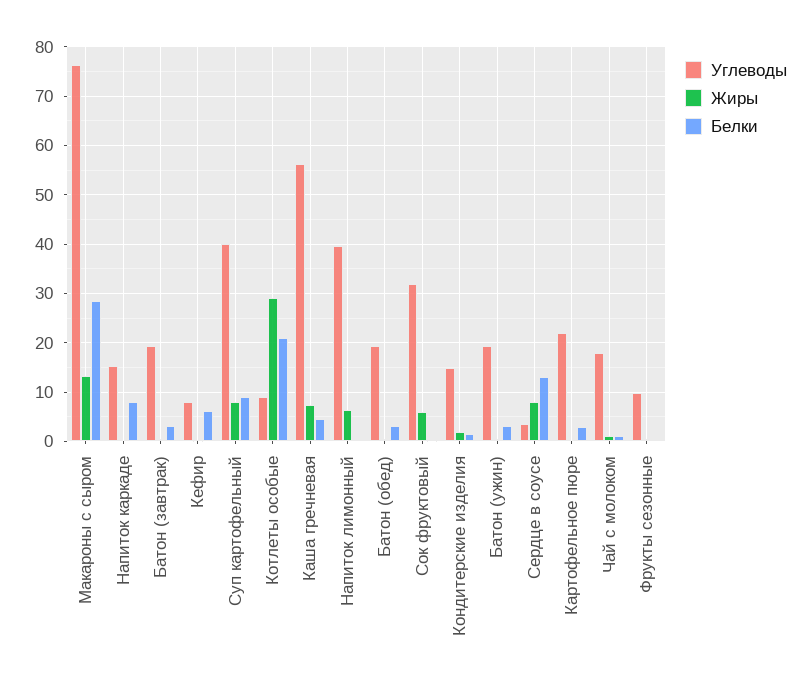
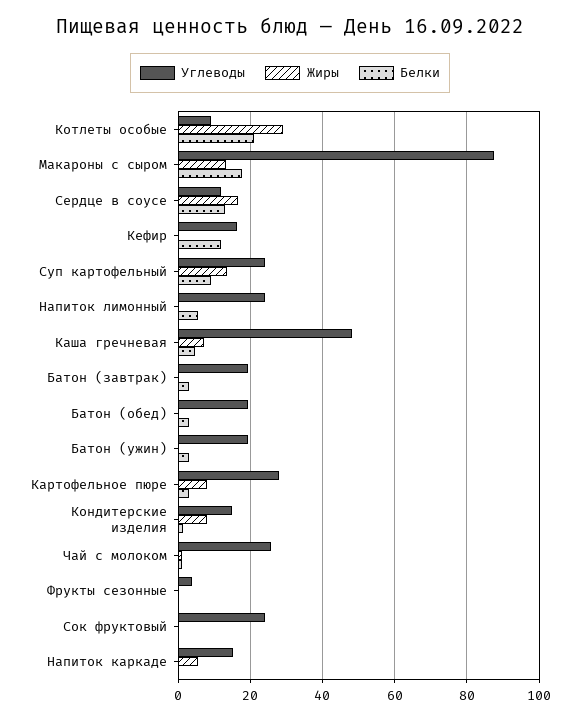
Углеводы, Макароны с сыром: 76 -> 88
Белки, Макароны с сыром: 28 -> 18
Жиры, Напиток каркаде: 0 -> 6
Белки, Напиток каркаде: 8 -> 0
Углеводы, Кефир: 8 -> 16
Белки, Кефир: 6 -> 12
Углеводы, Суп картофельный: 40 -> 24
Жиры, Суп картофельный: 8 -> 14
Углеводы, Каша гречневая: 56 -> 48
Углеводы, Напиток лимонный: 40 -> 24
Жиры, Напиток лимонный: 6 -> 0
Белки, Напиток лимонный: 0 -> 6
Углеводы, Сок фруктовый: 32 -> 24
Жиры, Сок фруктовый: 6 -> 0
Жиры, Кондитерские изделия: 2 -> 8
Углеводы, Сердце в соусе: 4 -> 12
Жиры, Сердце в соусе: 8 -> 16
Углеводы, Картофельное пюре: 22 -> 28
Жиры, Картофельное пюре: 0 -> 8
Углеводы, Чай с молоком: 18 -> 26
Углеводы, Фрукты сезонные: 10 -> 4

